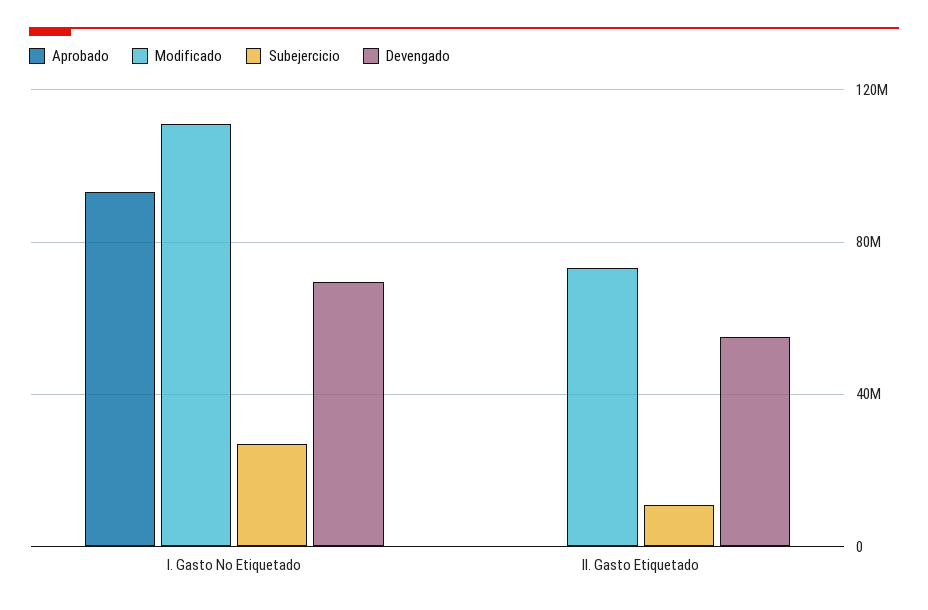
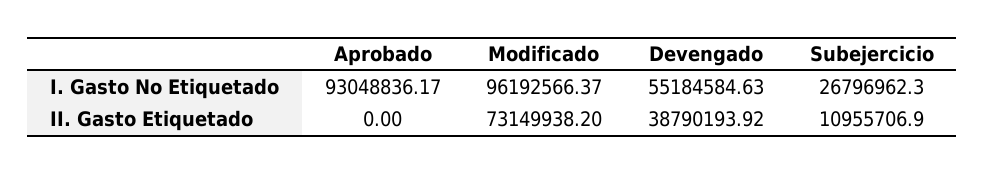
Modificado, I. Gasto No Etiquetado: 110000000 -> 96192566.37
Devengado, I. Gasto No Etiquetado: 70000000 -> 55184584.63
Devengado, II. Gasto Etiquetado: 55000000 -> 38790193.92

